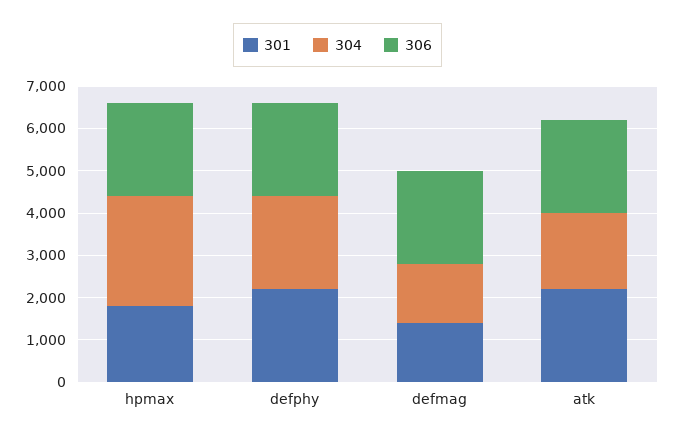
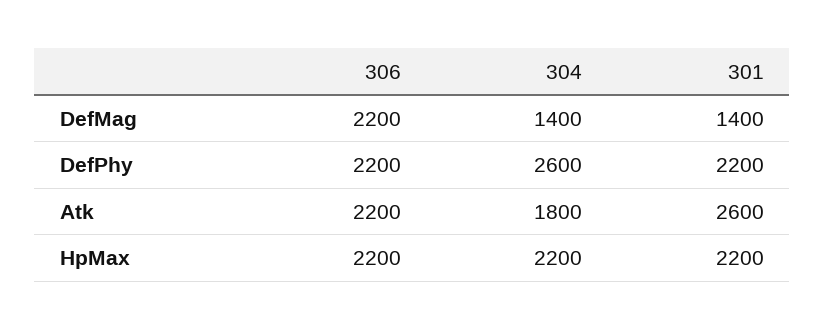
301, hpmax: 1800 -> 2200
304, hpmax: 2600 -> 2200
304, defphy: 2200 -> 2600
301, atk: 2200 -> 2600

